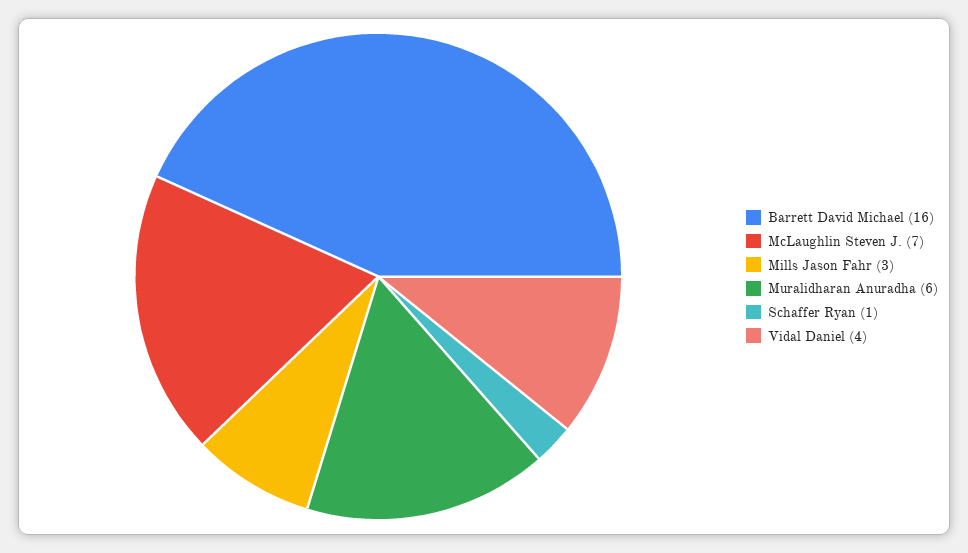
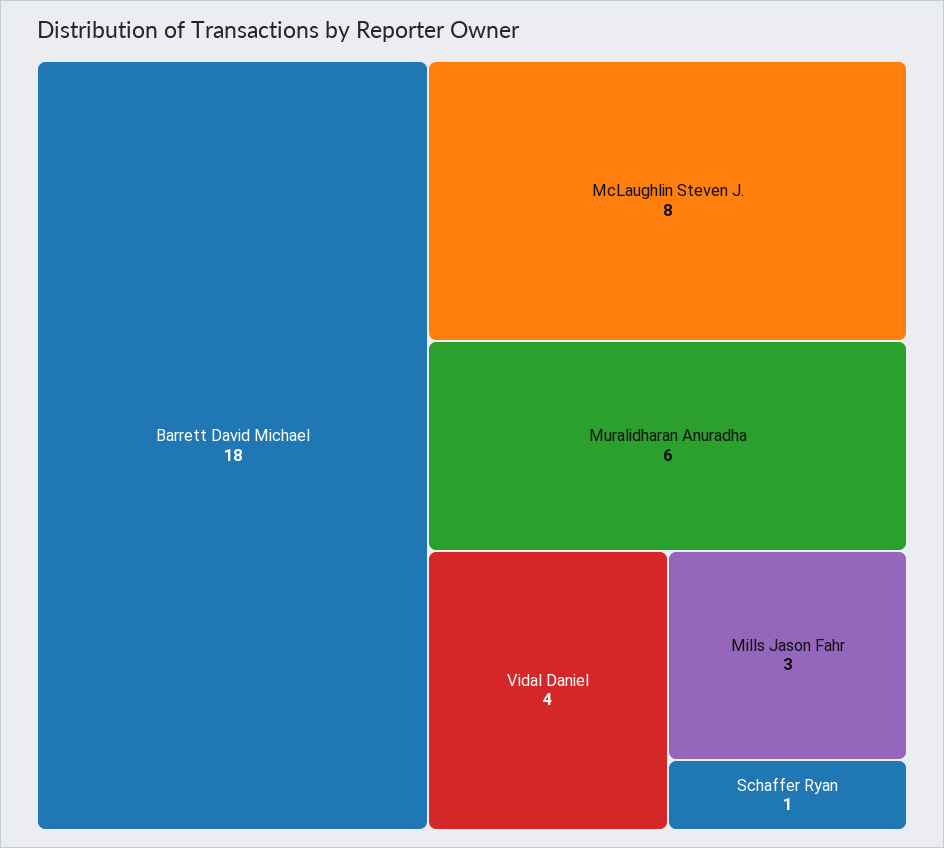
Barrett David Michael: 16 -> 18
McLaughlin Steven J.: 7 -> 8

